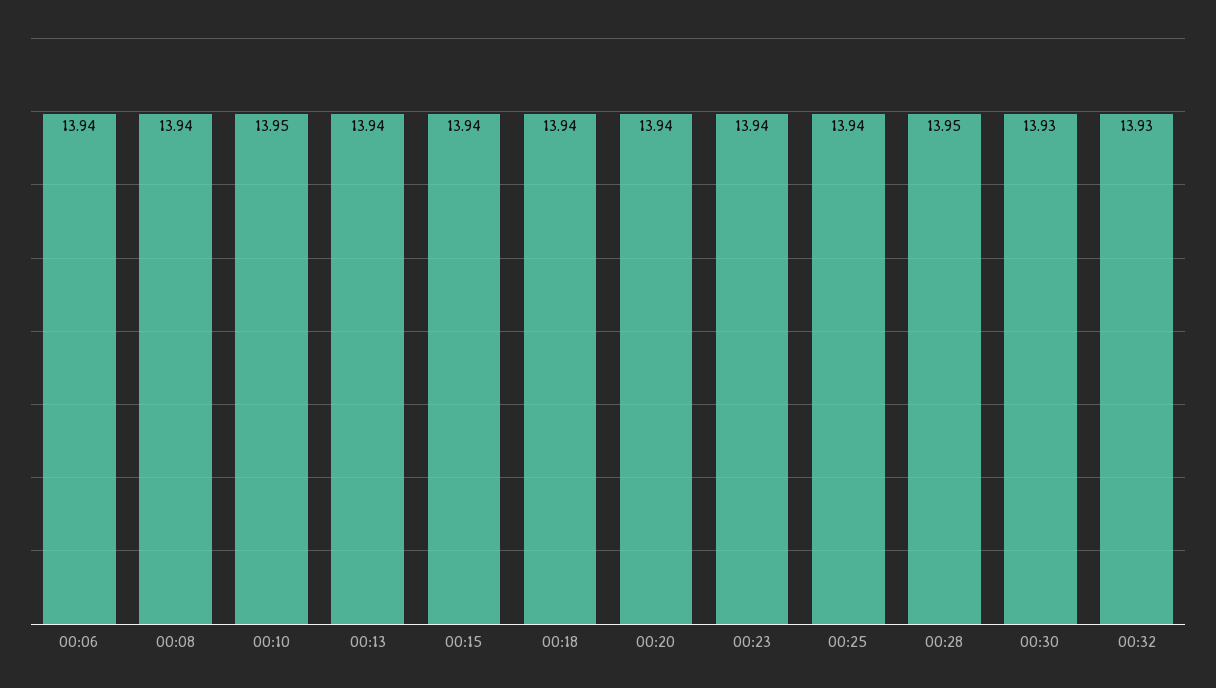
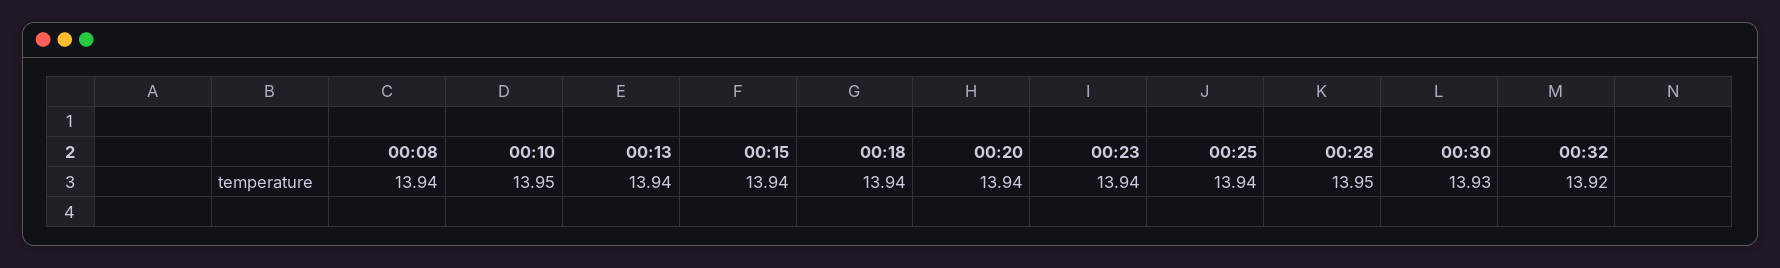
00:06: 13.94 -> none
00:32: 13.93 -> 13.92

